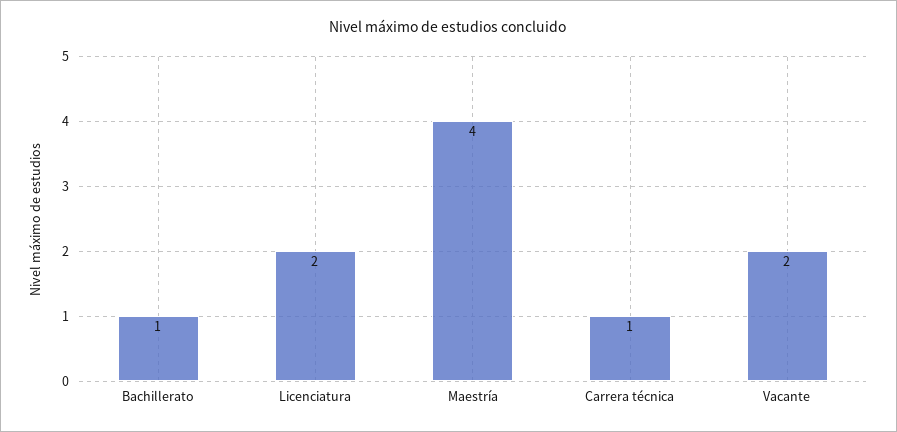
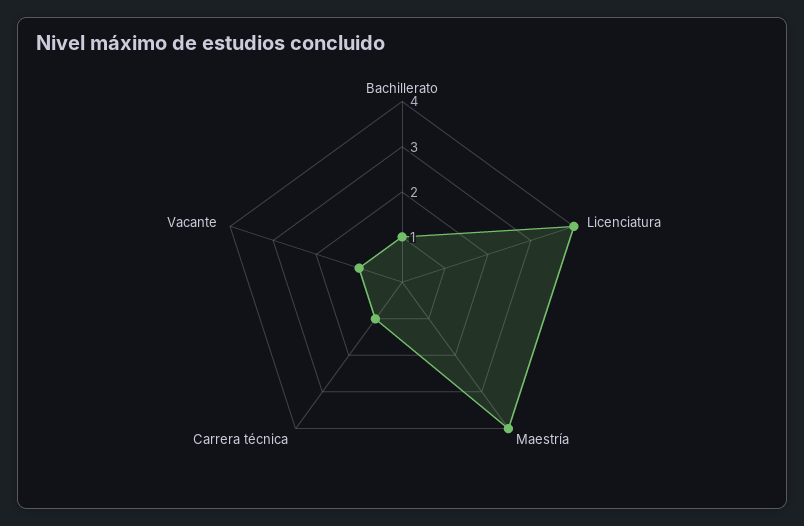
Licenciatura: 2 -> 4
Vacante: 2 -> 1

